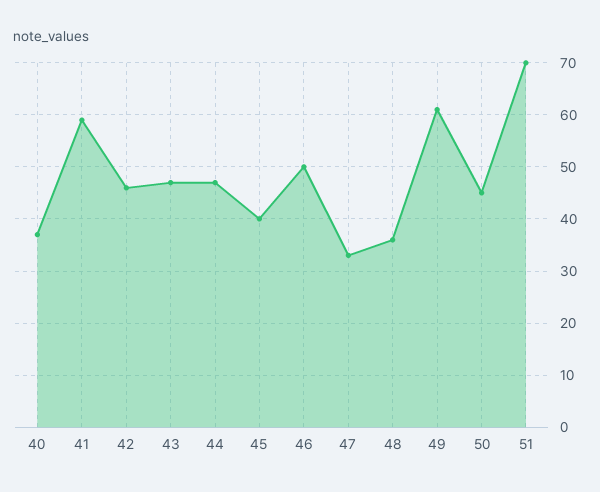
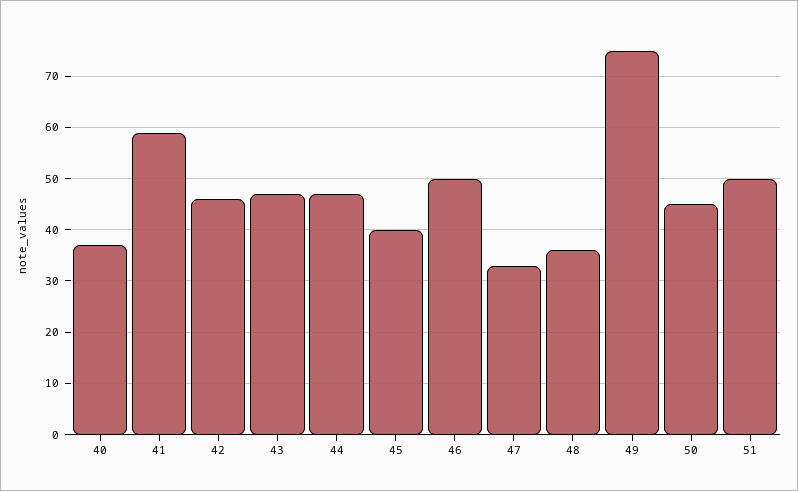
49: 60 -> 75
51: 70 -> 50

